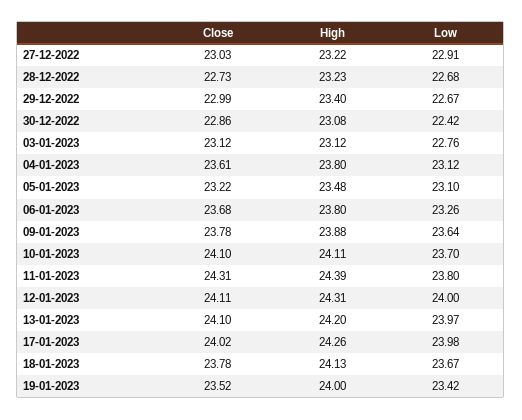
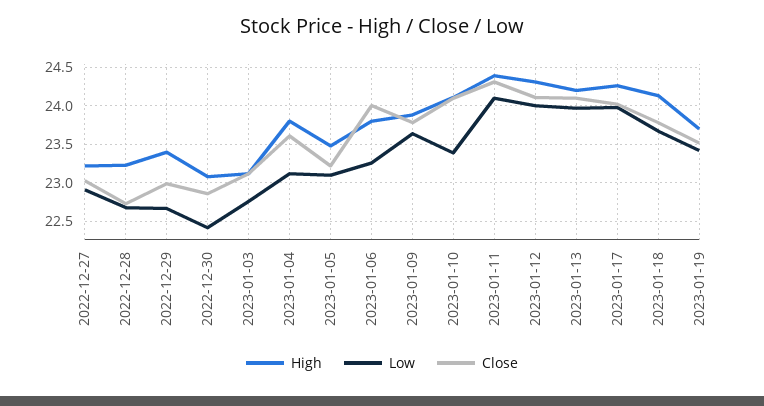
Close, 06-01-2023: 23.68 -> 24
Low, 10-01-2023: 23.7 -> 23.4
Low, 11-01-2023: 23.8 -> 24.1
High, 19-01-2023: 24 -> 23.7

